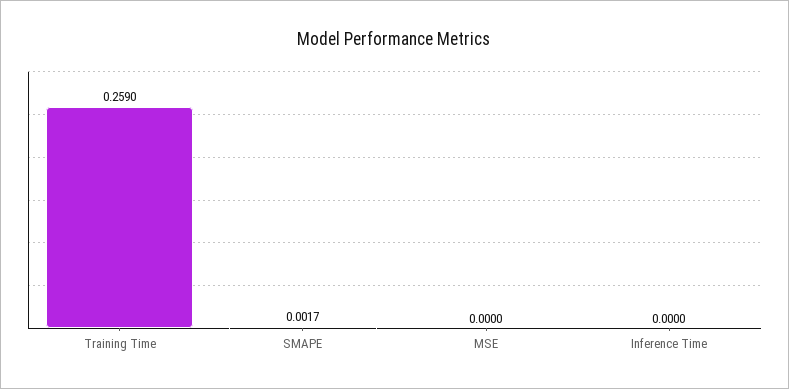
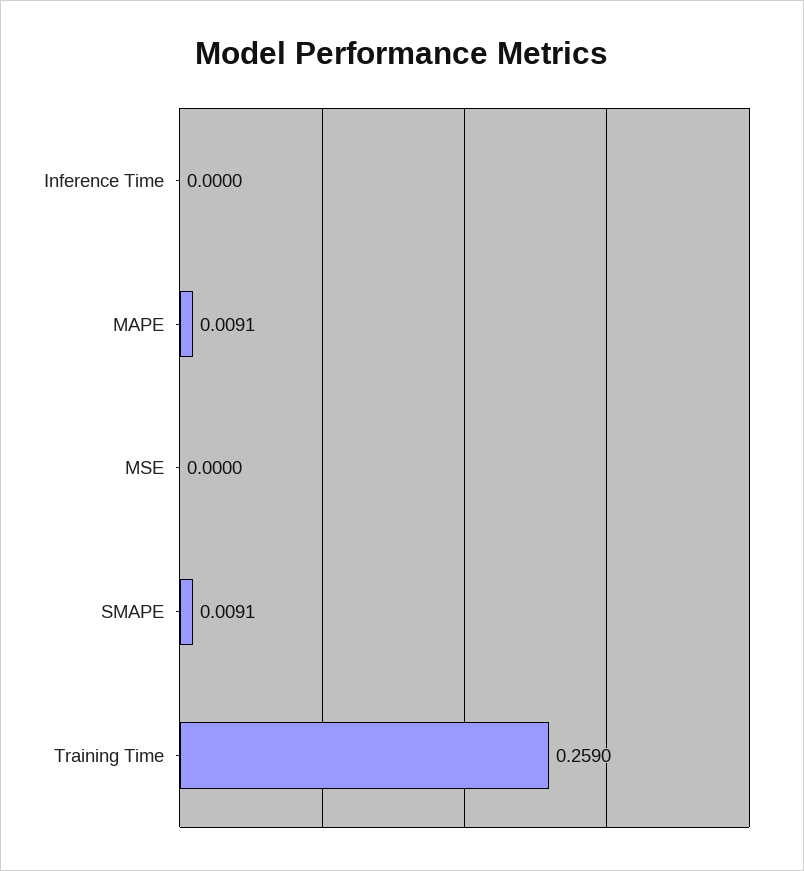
SMAPE: 0.0017 -> 0.0091
MAPE: none -> 0.0091

